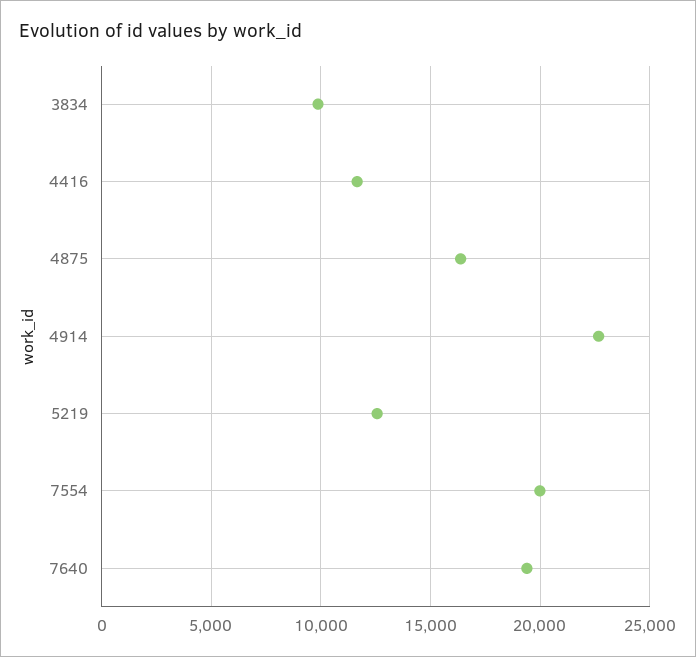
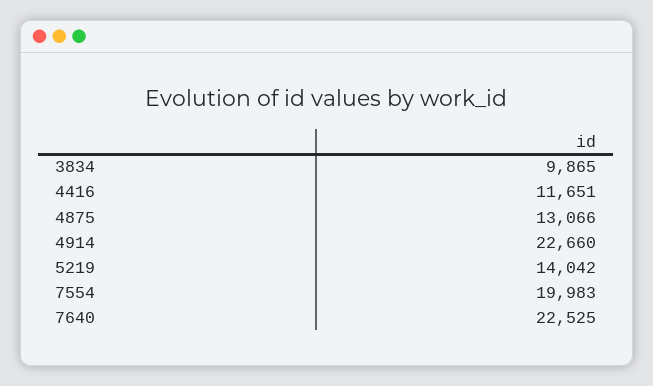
4875: 16500 -> 13066
5219: 12500 -> 14042
7640: 19500 -> 22525

